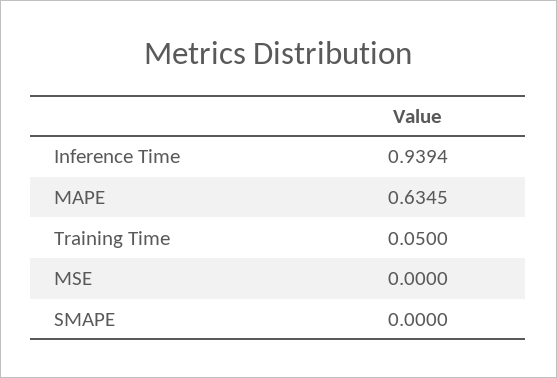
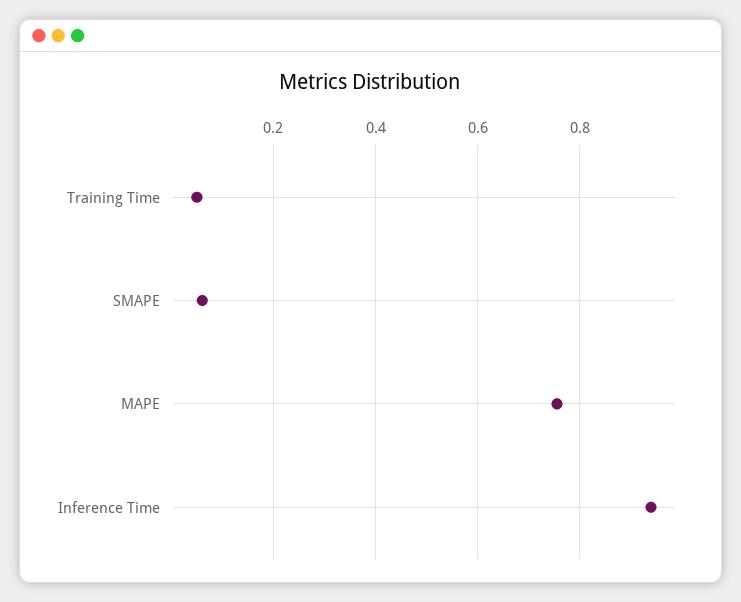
MAPE: 0.6345 -> 0.76
MSE: 0 -> none
SMAPE: 0 -> 0.06

